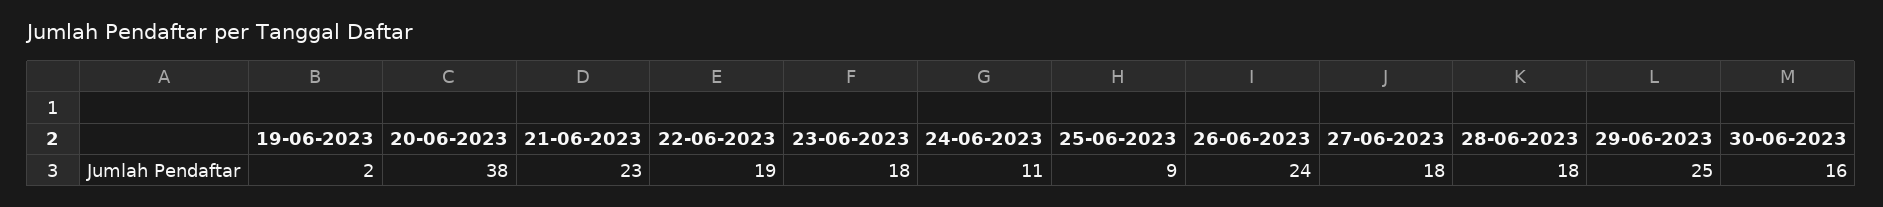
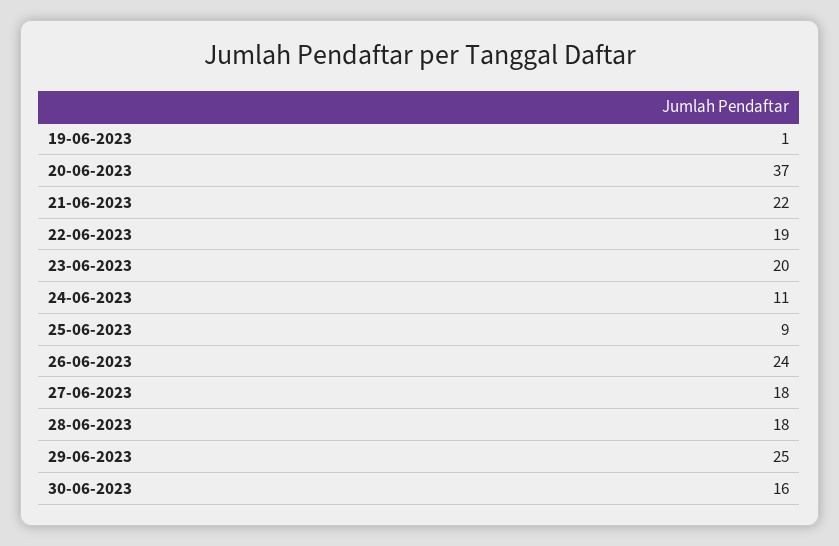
19-06-2023: 2 -> 1
20-06-2023: 38 -> 37
21-06-2023: 23 -> 22
23-06-2023: 18 -> 20

